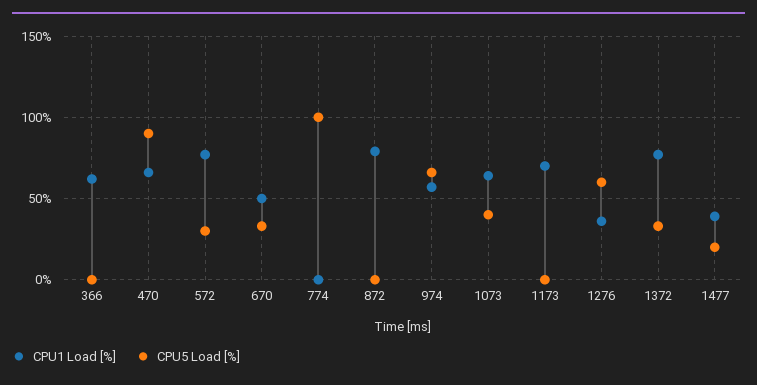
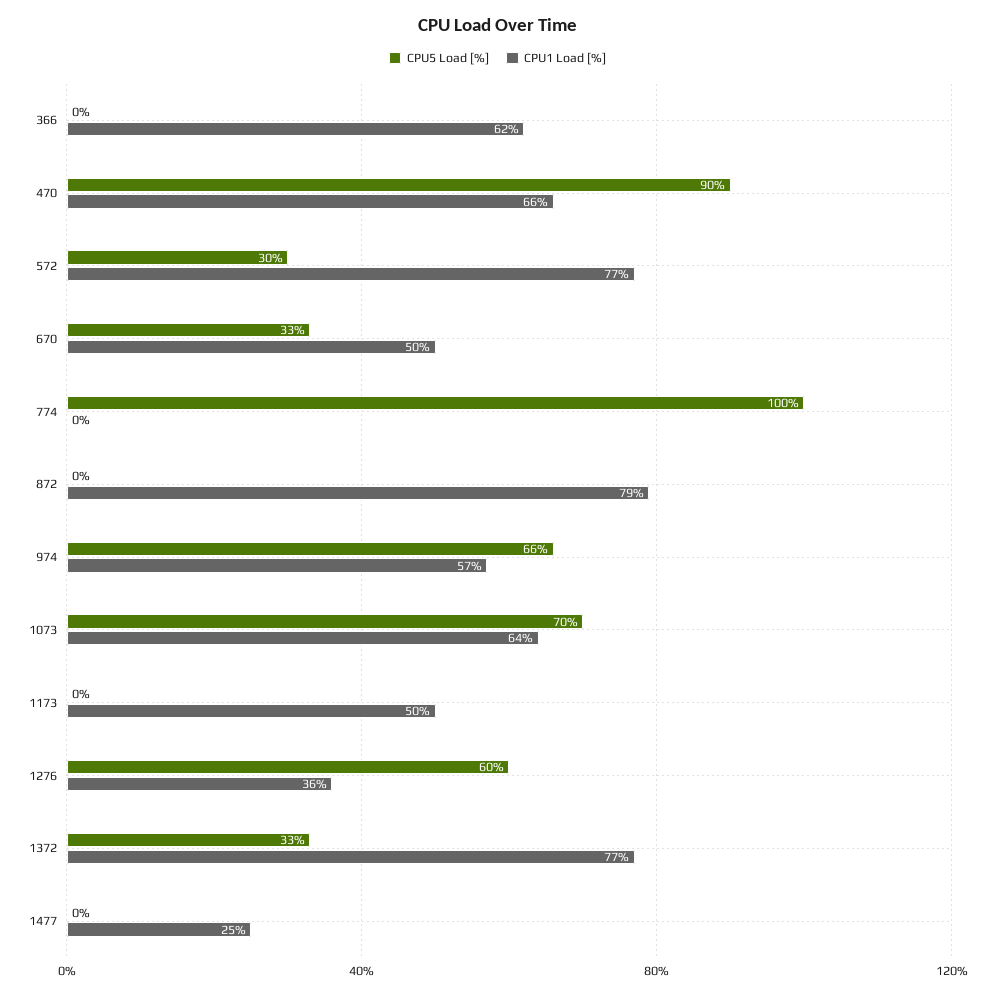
CPU5 Load [%], 1073: 40 -> 70
CPU1 Load [%], 1173: 70 -> 50
CPU1 Load [%], 1477: 40 -> 25
CPU5 Load [%], 1477: 20 -> 0

